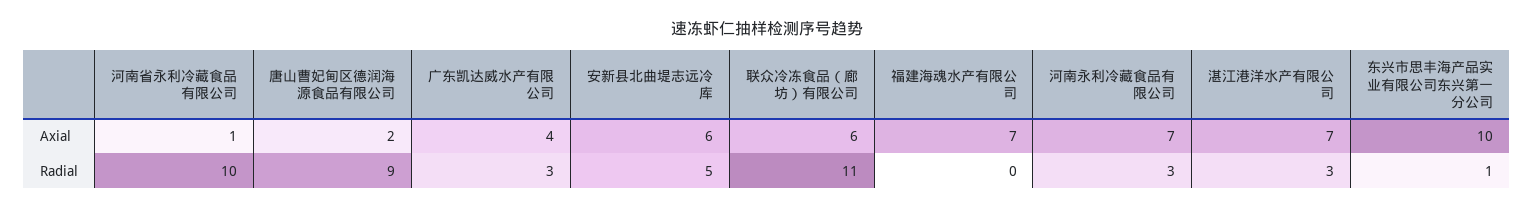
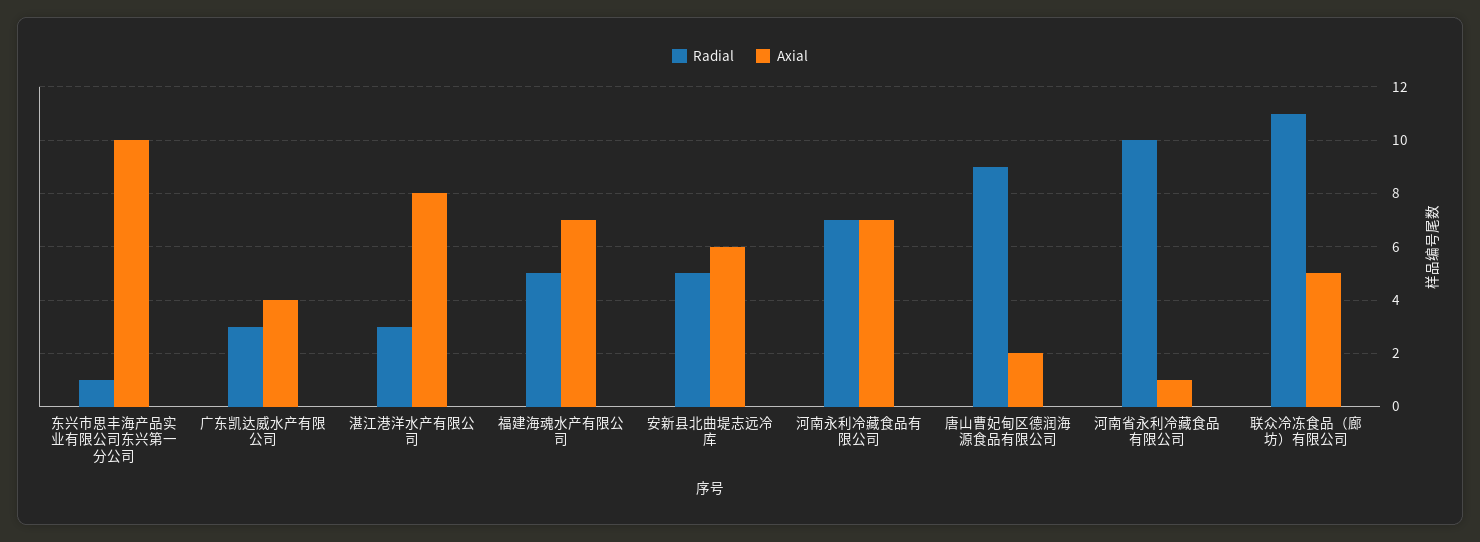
Axial, 联众冷冻食品（廊坊）有限公司: 6 -> 5
Axial, 湛江港洋水产有限公司: 7 -> 8
Radial, 福建海魂水产有限公司: 0 -> 5
Radial, 河南永利冷藏食品有限公司: 3 -> 7

